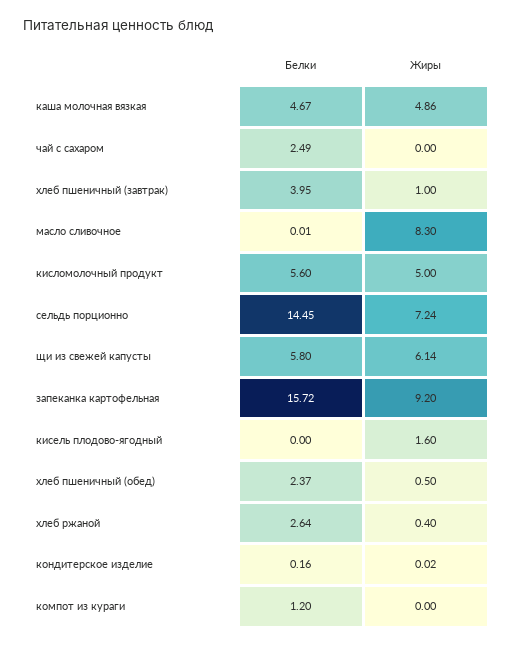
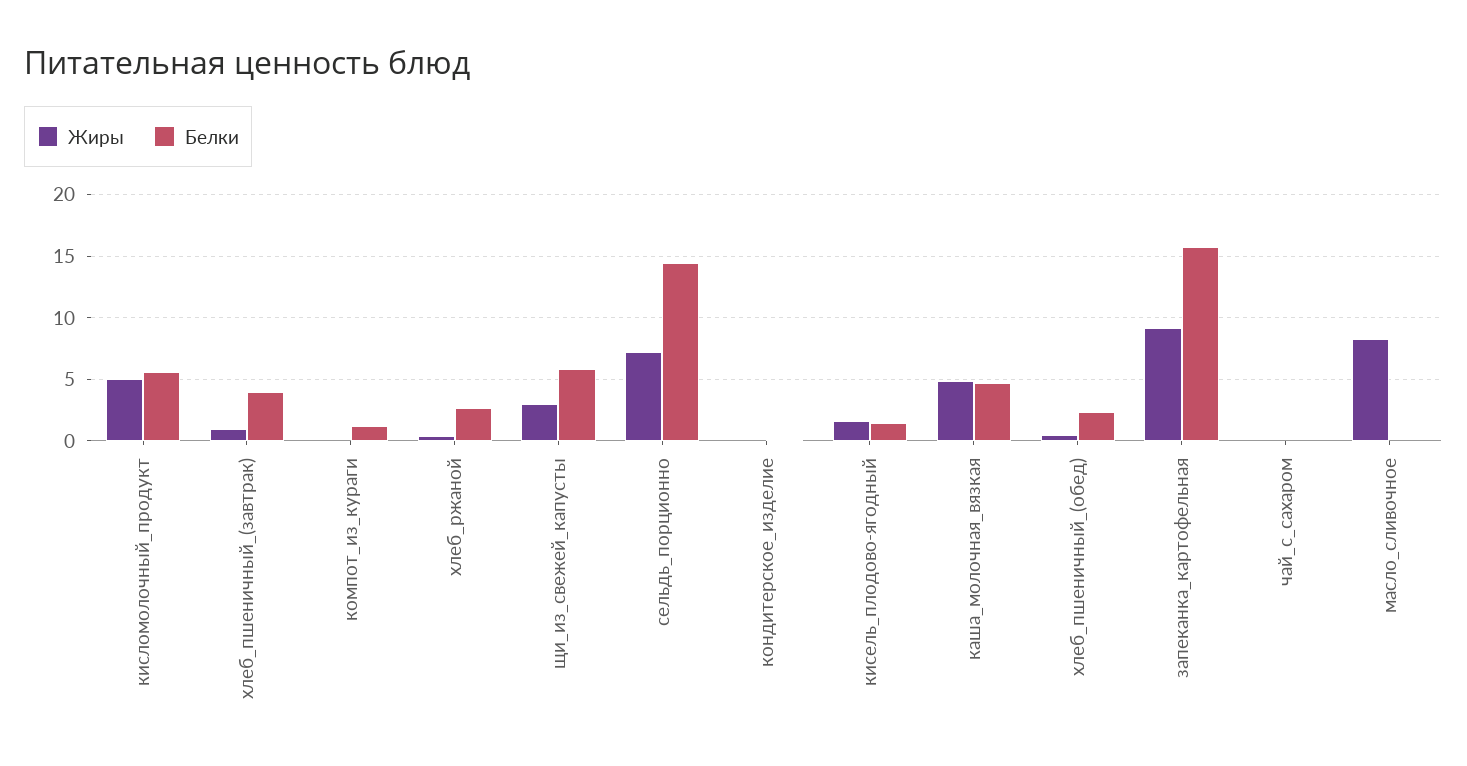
Белки, чай с сахаром: 2.49 -> 0
Жиры, щи из свежей капусты: 6.14 -> 3
Белки, кисель плодово-ягодный: 0 -> 1.5

